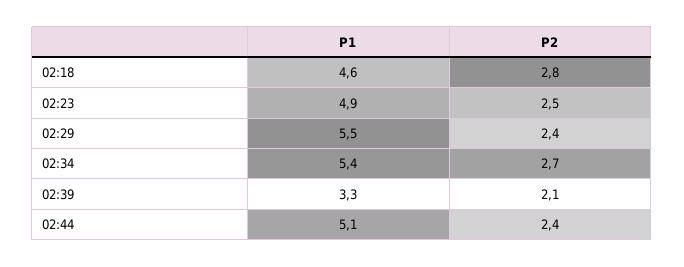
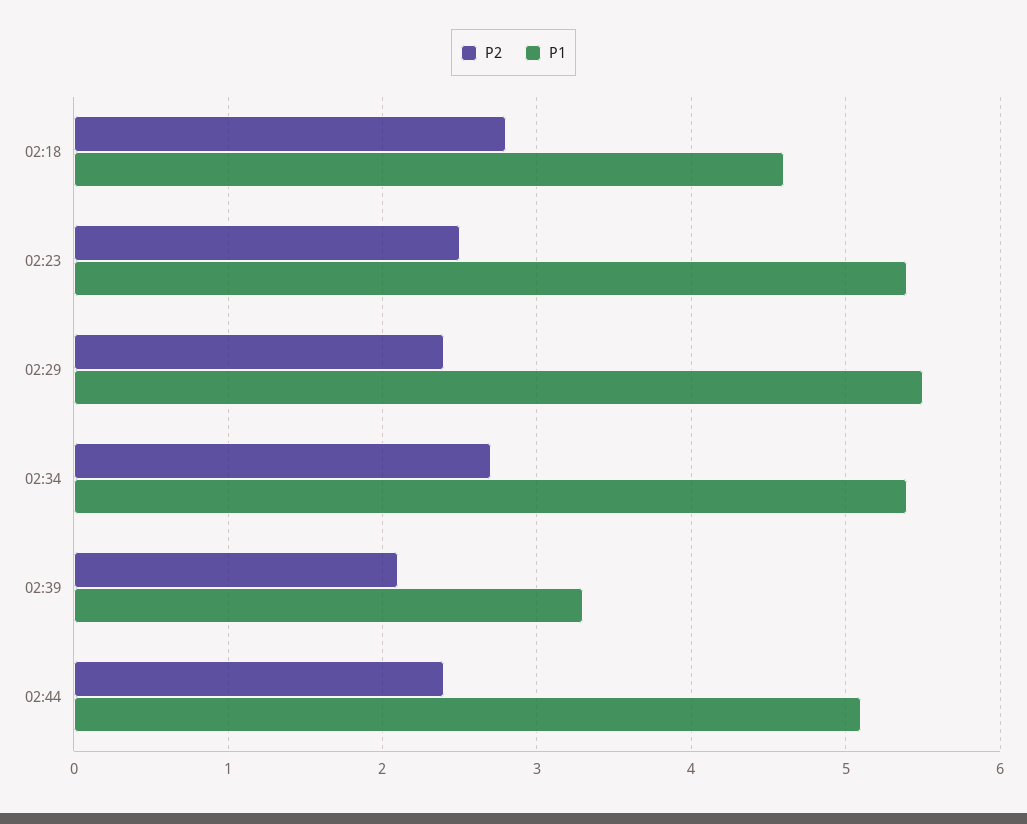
P1, 02:23: 4.9 -> 5.4

